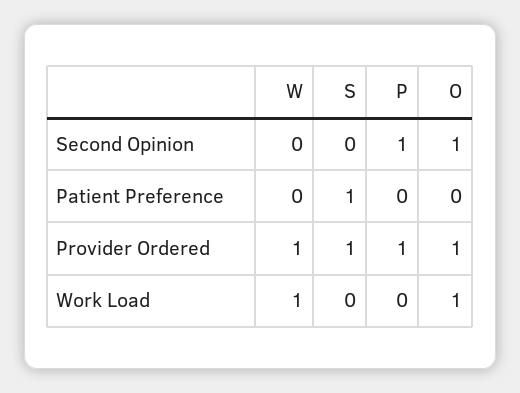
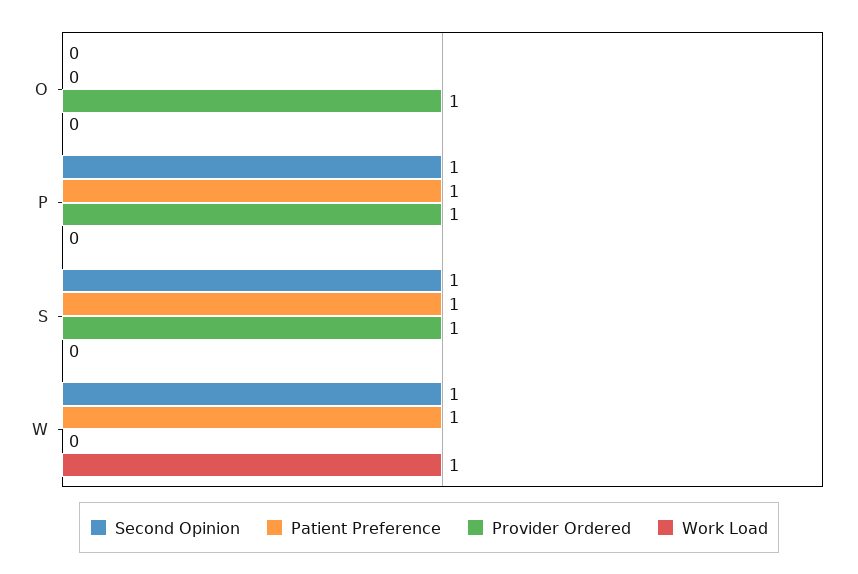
Second Opinion, W: 0 -> 1
Second Opinion, S: 0 -> 1
Second Opinion, O: 1 -> 0
Patient Preference, W: 0 -> 1
Patient Preference, P: 0 -> 1
Provider Ordered, W: 1 -> 0
Work Load, O: 1 -> 0

